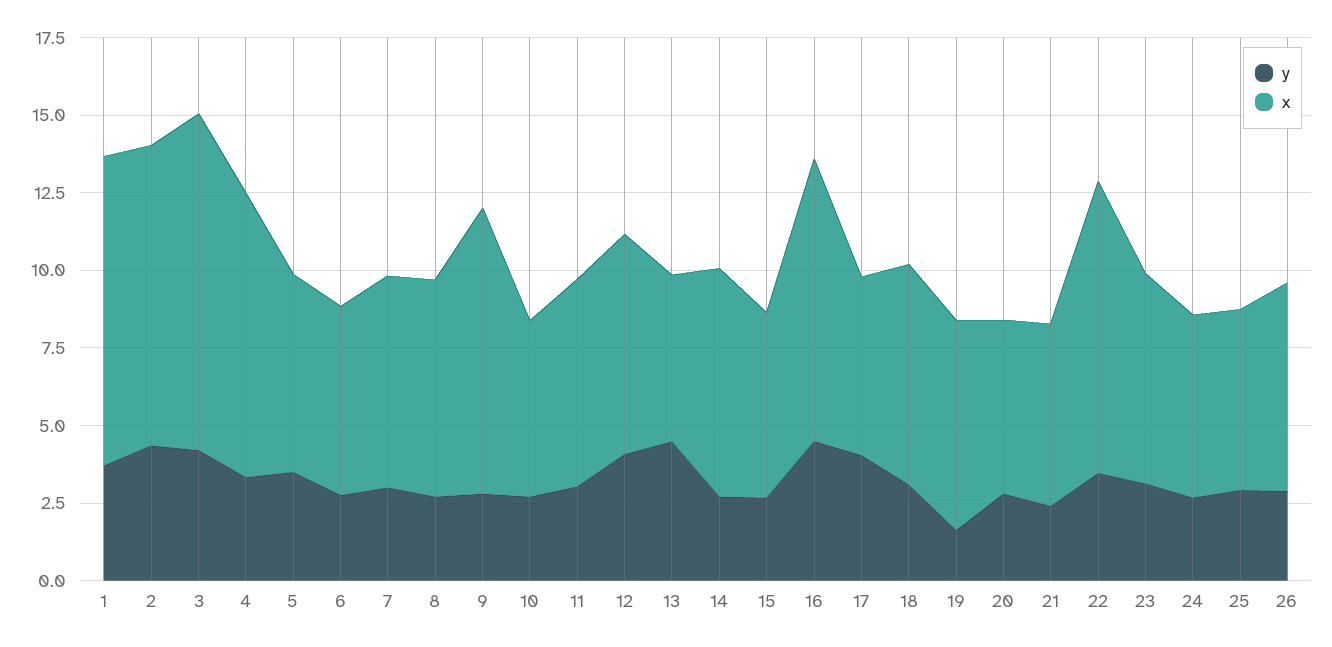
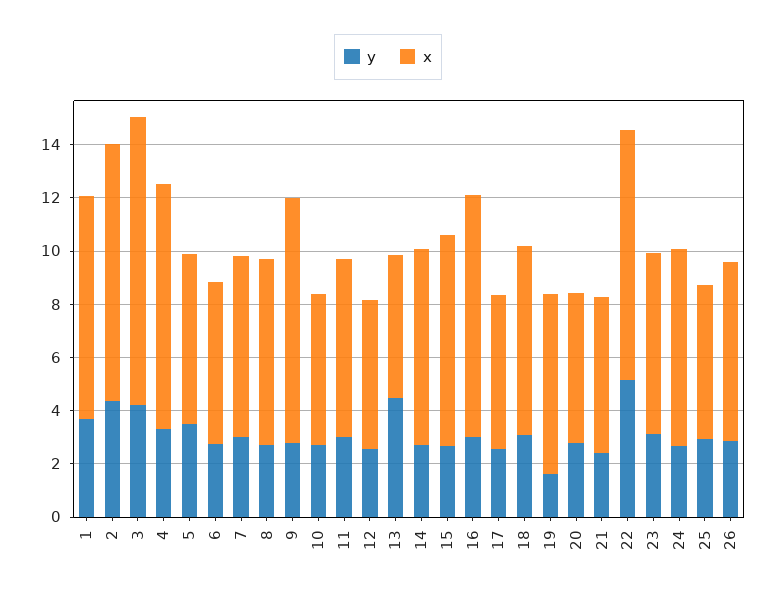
x, 1: 10 -> 8.5
y, 12: 4 -> 2.5
x, 12: 7 -> 5.5
x, 15: 6 -> 8
y, 16: 4.5 -> 3
y, 17: 4 -> 2.5
y, 22: 3.5 -> 5
x, 24: 6 -> 7.5

